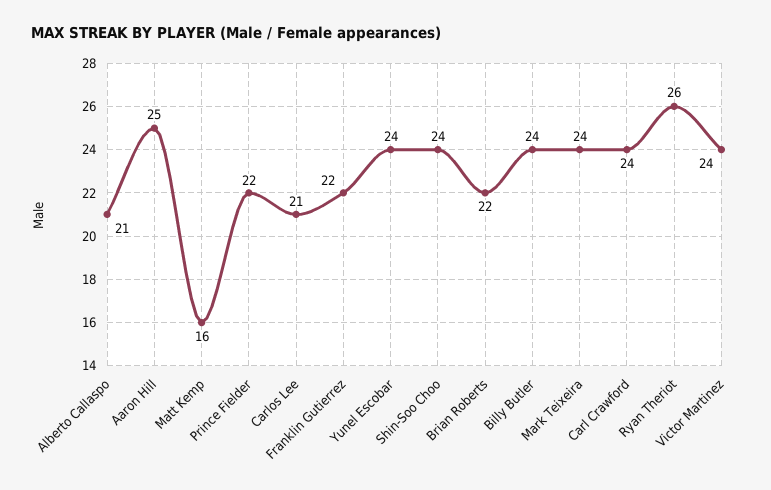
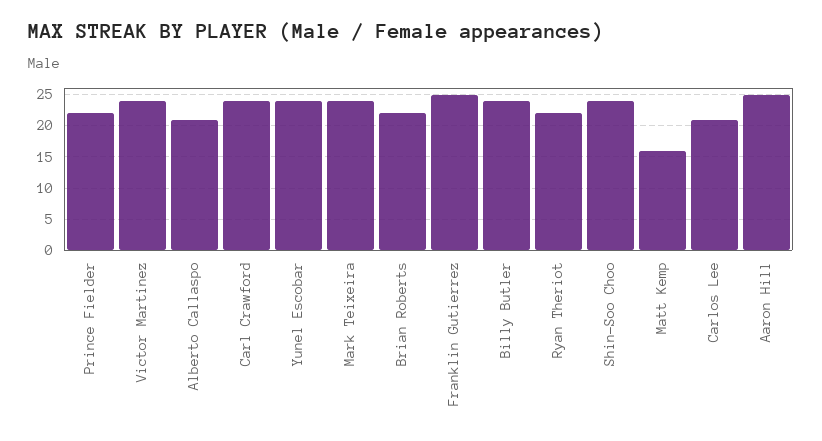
Franklin Gutierrez: 22 -> 25
Ryan Theriot: 26 -> 22

